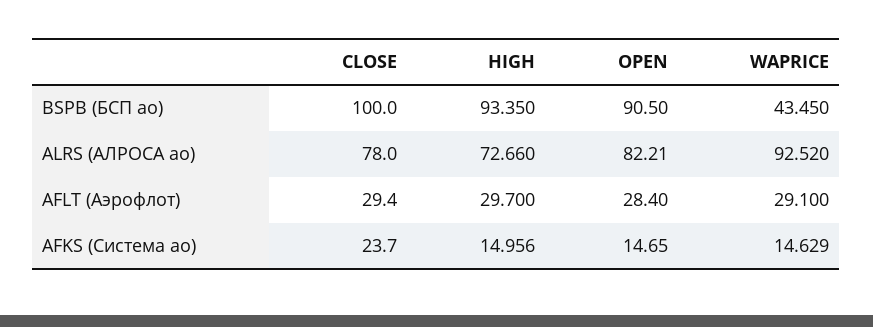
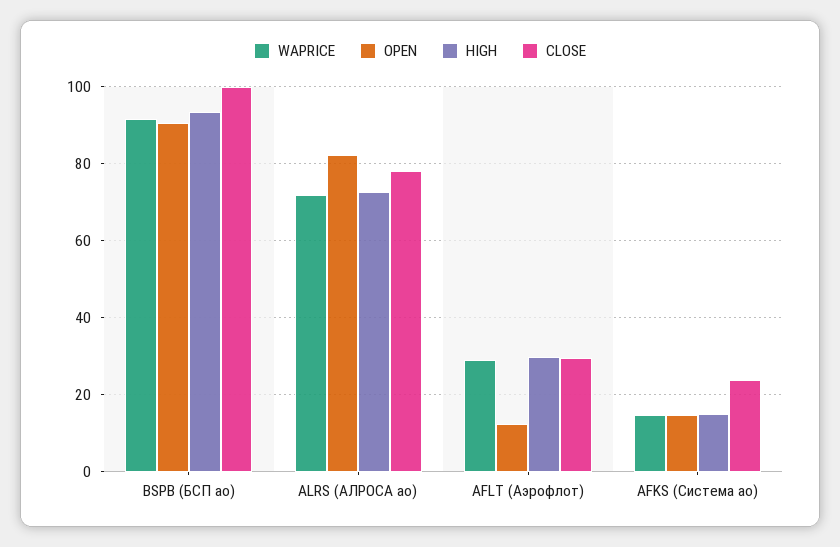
WAPRICE, BSPB (БСП ао): 43.45 -> 92
WAPRICE, ALRS (АЛРОСА ао): 92.52 -> 72
OPEN, AFLT (Аэрофлот): 28.4 -> 12

